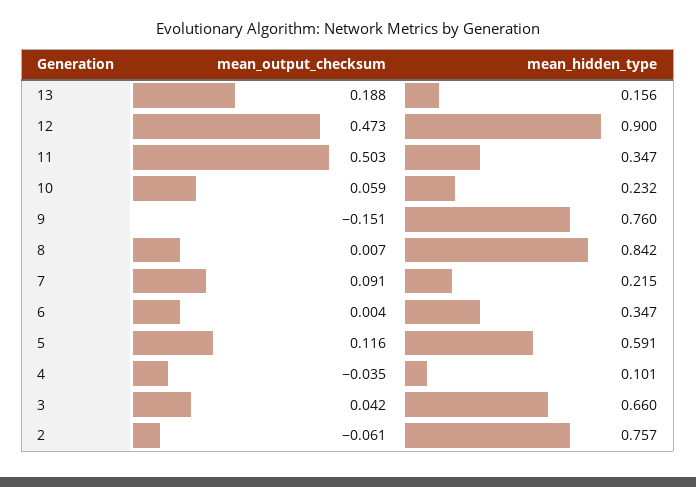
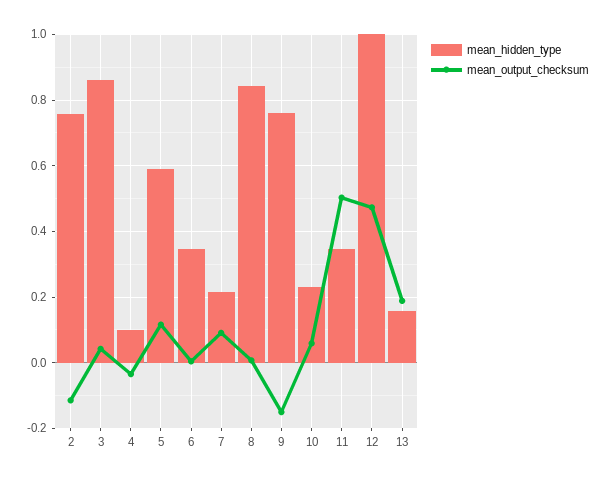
mean_hidden_type, 12: 0.9 -> 1
mean_hidden_type, 3: 0.66 -> 0.86
mean_output_checksum, 2: -0.061 -> -0.12

